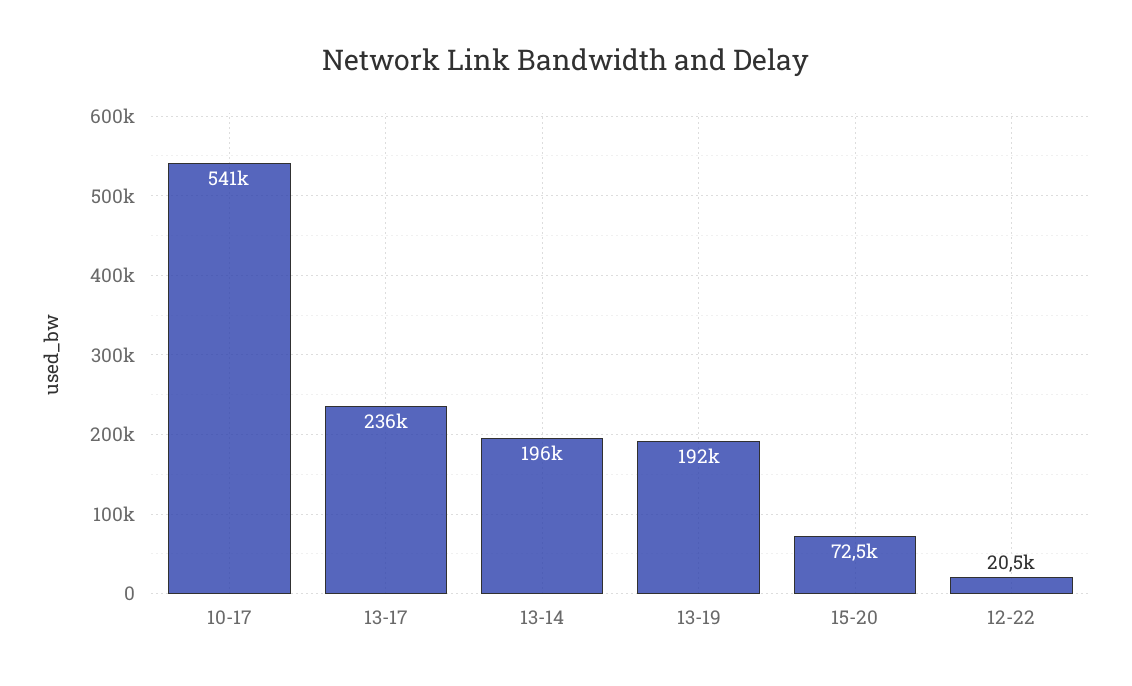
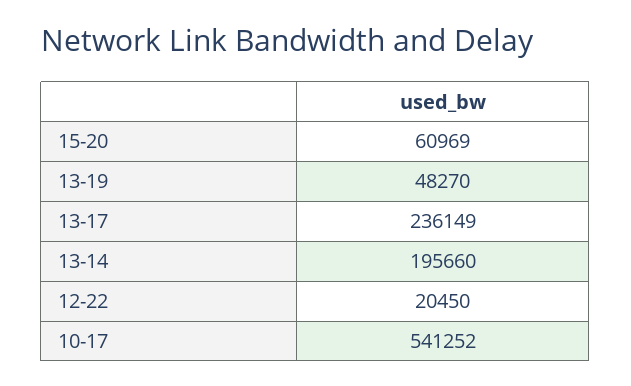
13-19: 192000 -> 48270
15-20: 72500 -> 60969

